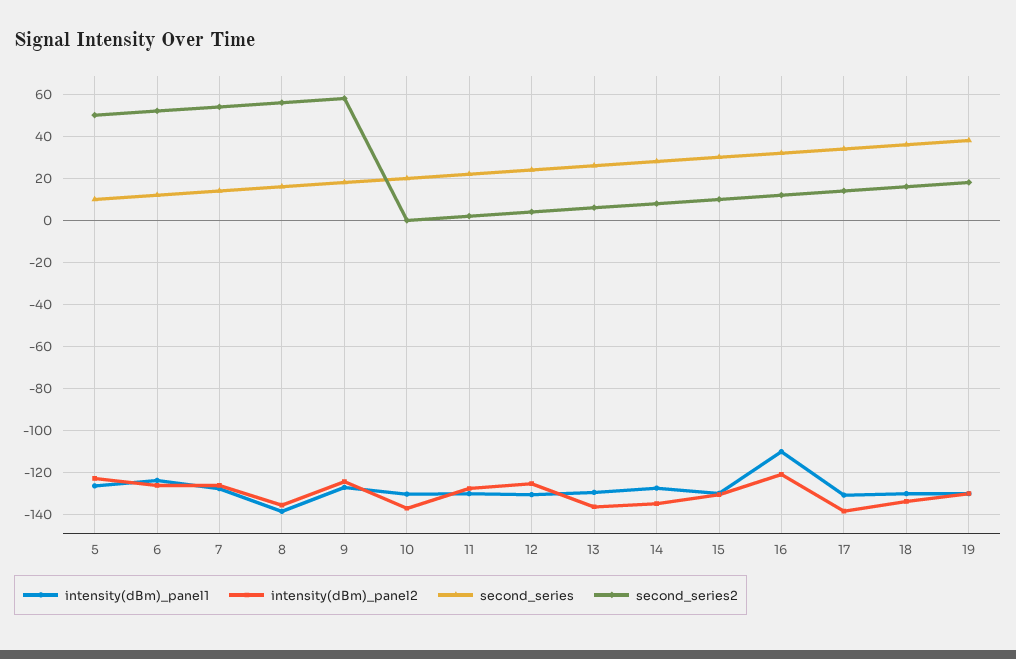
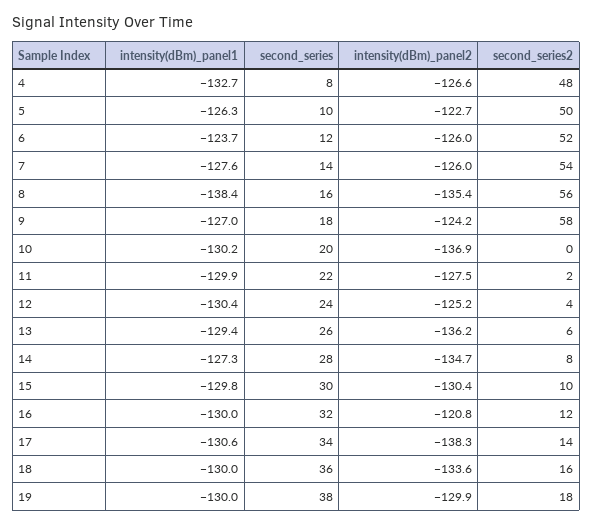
intensity(dBm)_panel1, 16: -110 -> -130
intensity(dBm)_panel1, 4: none -> -132.7
second_series, 4: none -> 8
intensity(dBm)_panel2, 4: none -> -126.6
second_series2, 4: none -> 48

